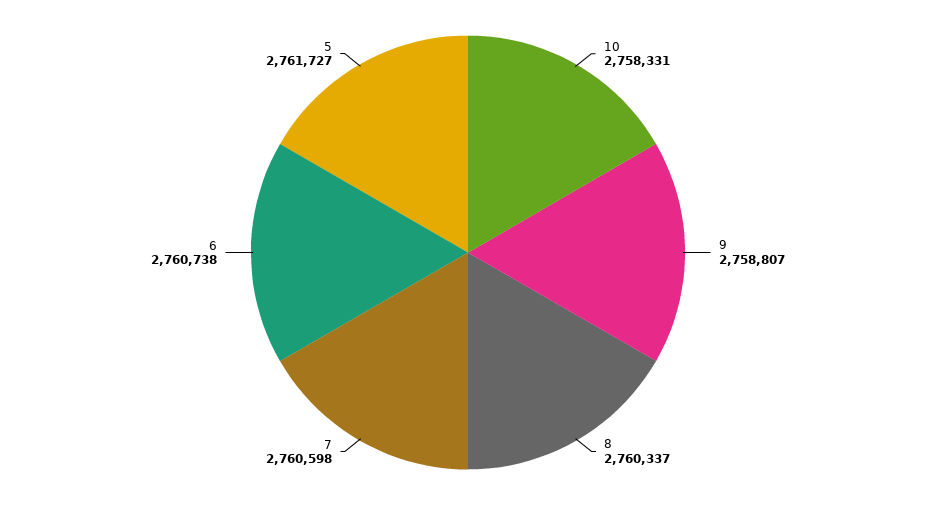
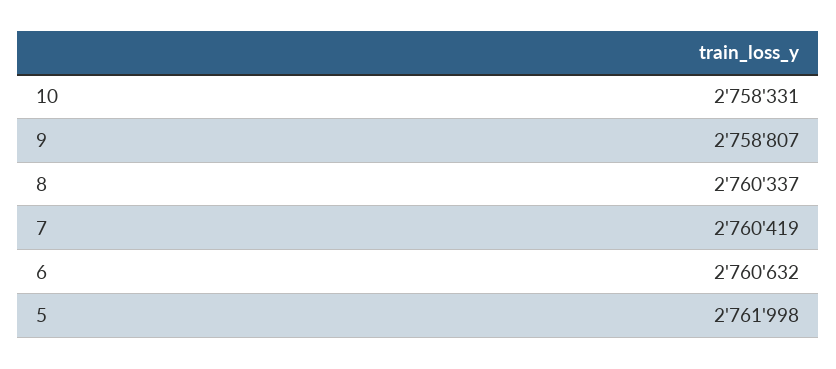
7: 2760598 -> 2760419
6: 2760738 -> 2760632
5: 2761727 -> 2761998

